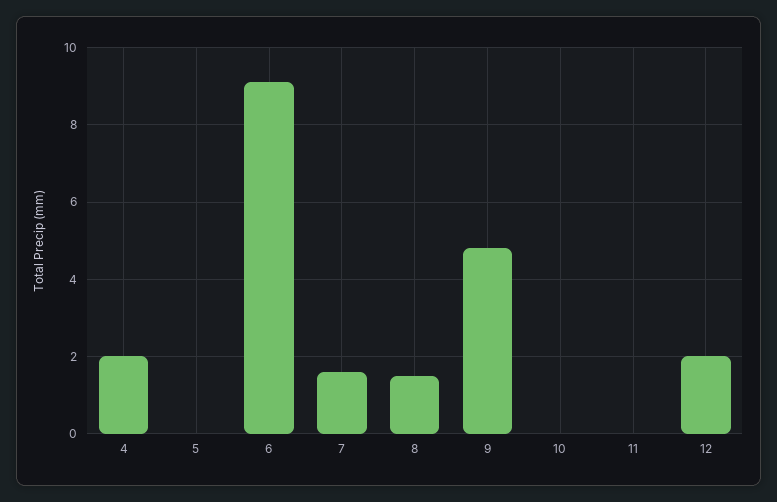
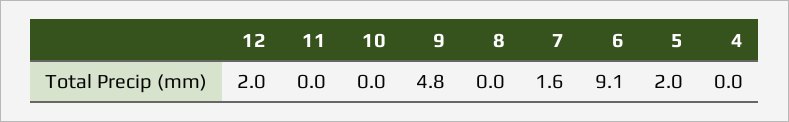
4: 2 -> 0
5: 0 -> 2
8: 1.5 -> 0

